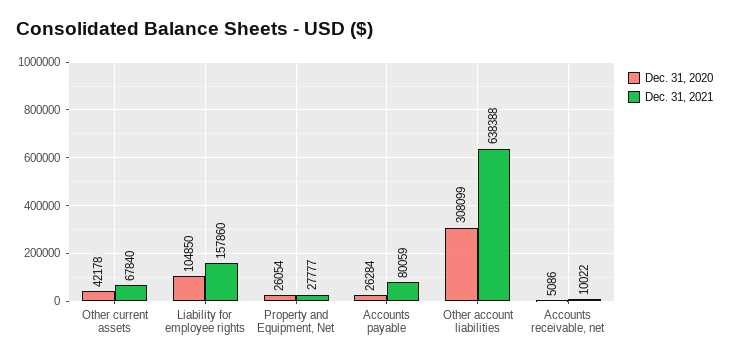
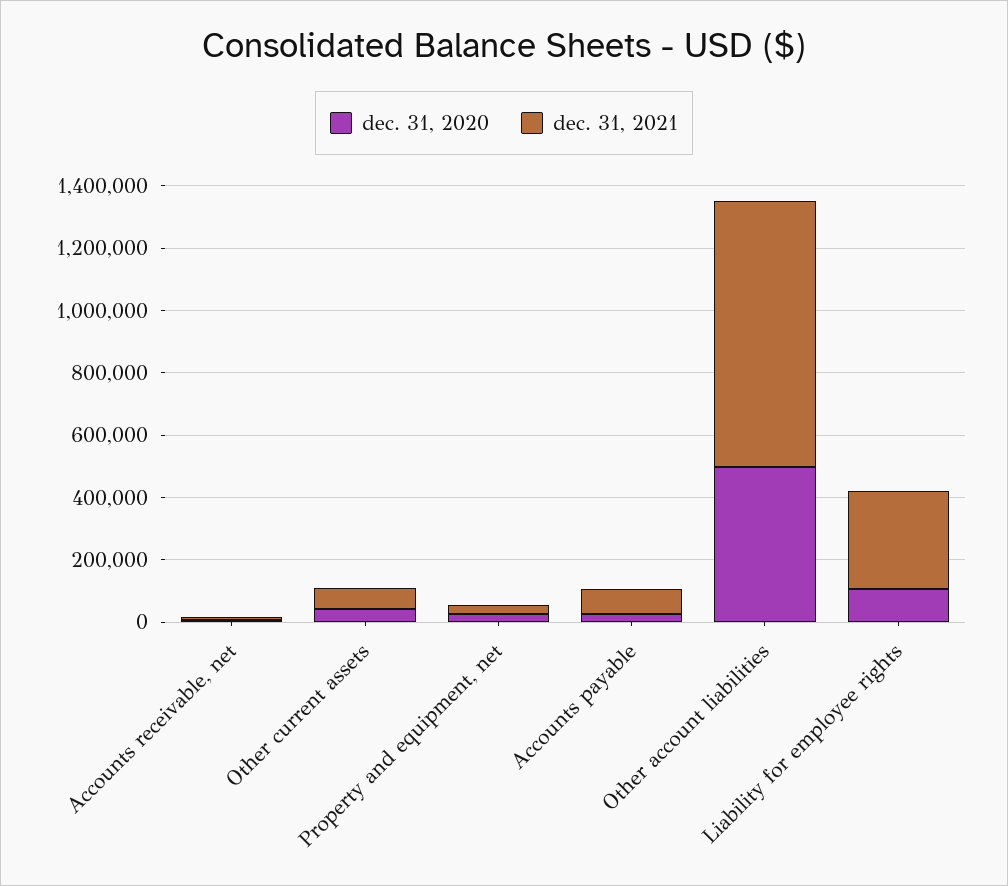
Dec. 31, 2021, Liability for employee rights: 157860 -> 300000
Dec. 31, 2020, Other account liabilities: 308099 -> 500000
Dec. 31, 2021, Other account liabilities: 638388 -> 850000

